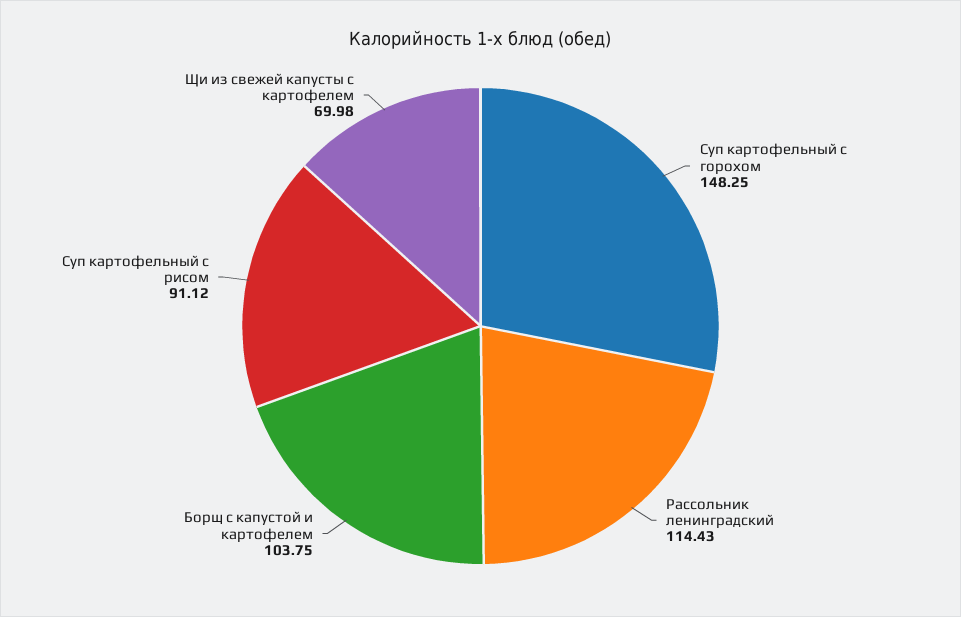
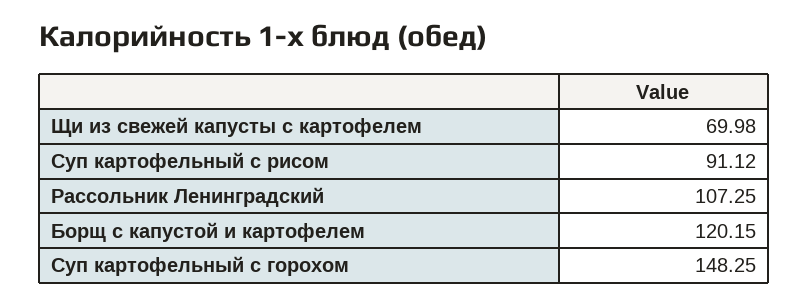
Рассольник ленинградский: 114.43 -> 107.25
Борщ с капустой и картофелем: 103.75 -> 120.15

